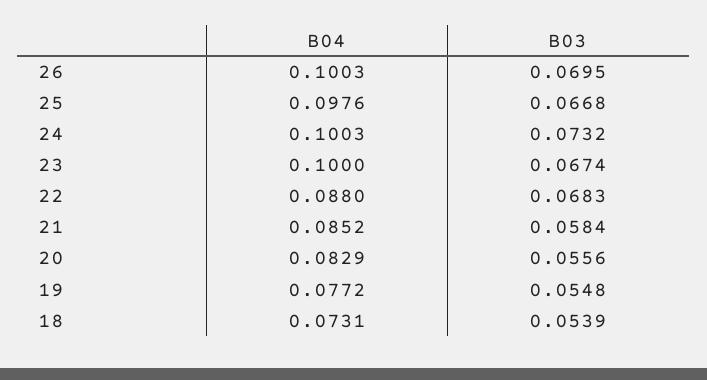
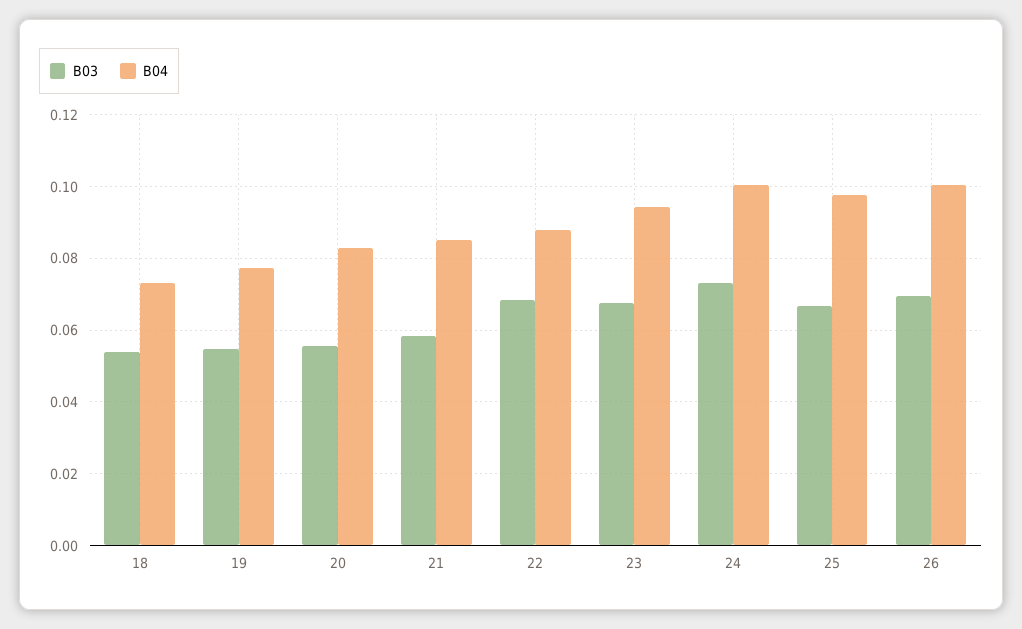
B04, 23: 0.1 -> 0.094

